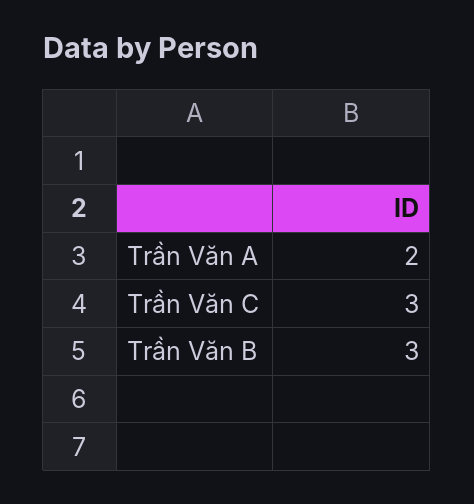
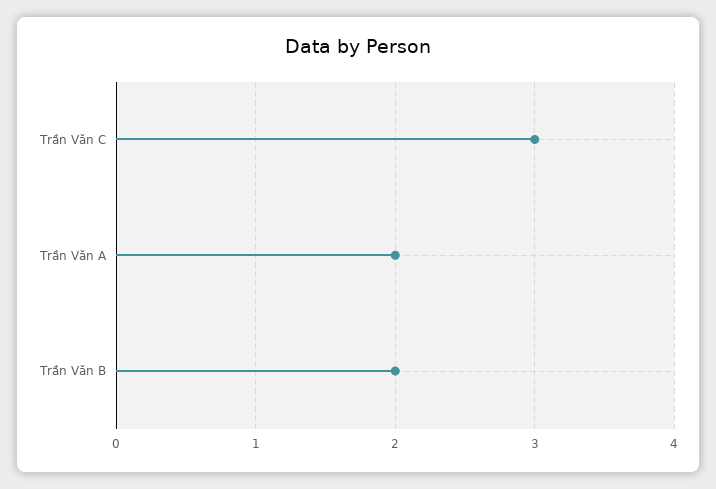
Trần Văn B: 3 -> 2

